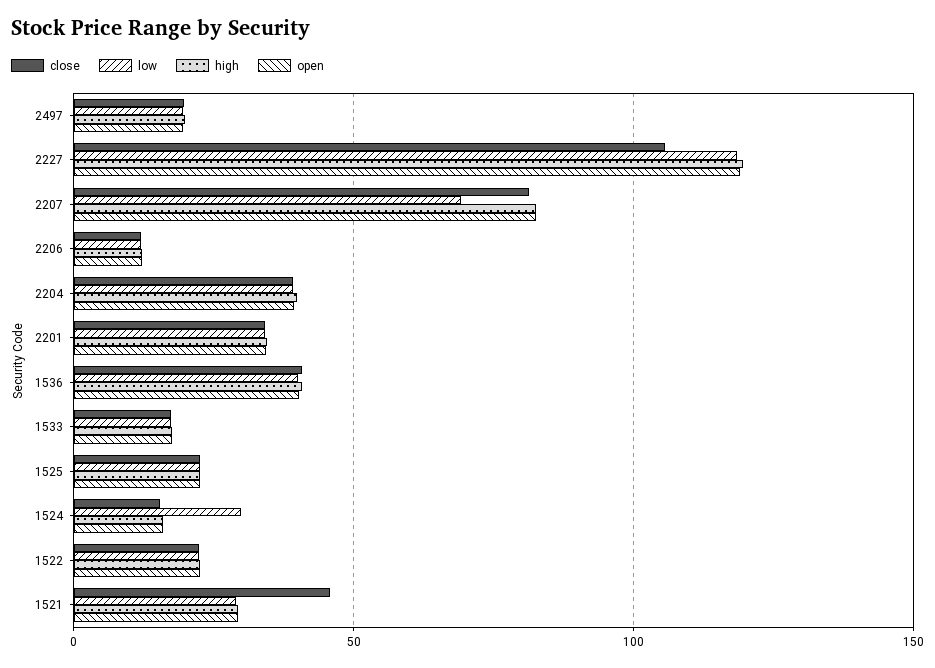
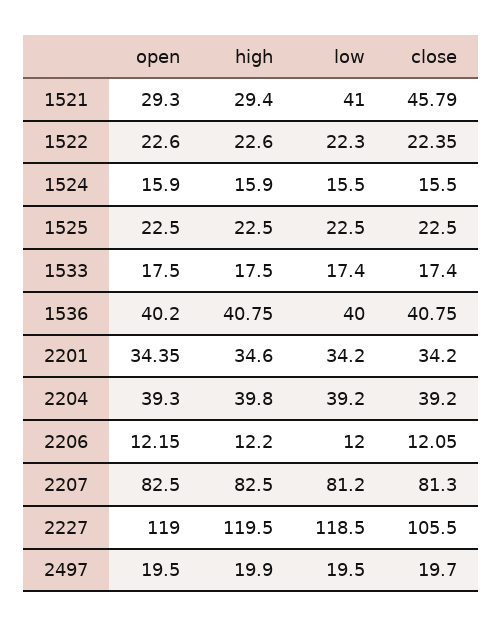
low, 2207: 70 -> 81.2
low, 1524: 30 -> 15.5
low, 1521: 30 -> 41

